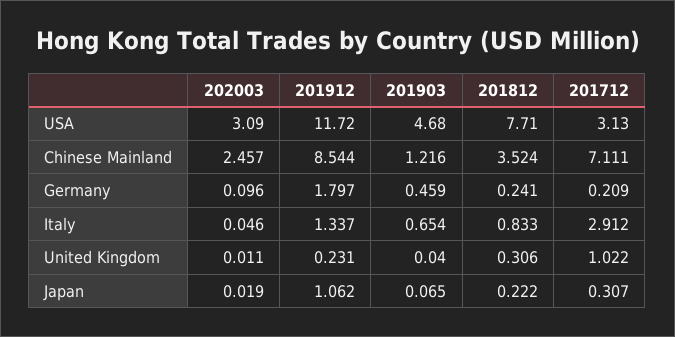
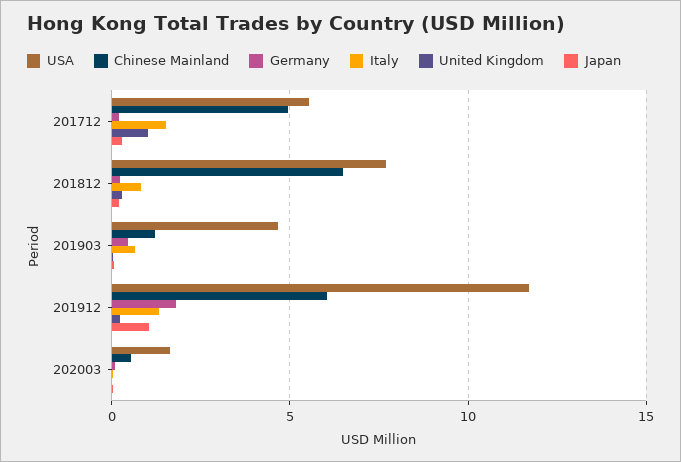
USA, 202003: 3.09 -> 1.5
USA, 201712: 3.13 -> 5.5
Chinese Mainland, 202003: 2.457 -> 0.5
Chinese Mainland, 201912: 8.544 -> 6
Chinese Mainland, 201812: 3.524 -> 6.5
Chinese Mainland, 201712: 7.111 -> 5
Italy, 201712: 2.912 -> 1.5

